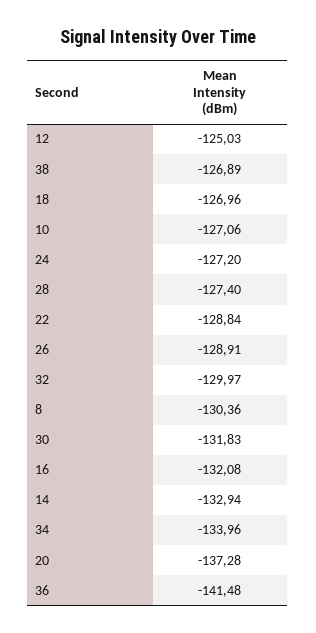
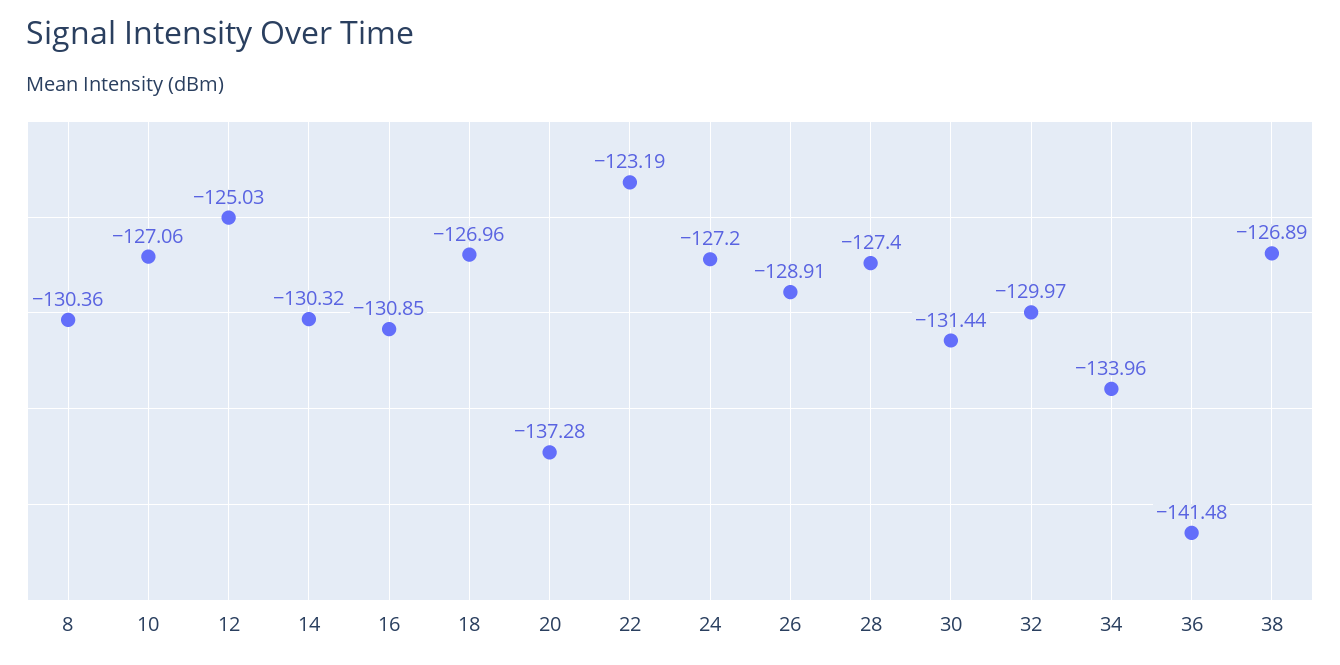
22: -128.84 -> -123.19
30: -131.83 -> -131.44
16: -132.08 -> -130.85
14: -132.94 -> -130.32

